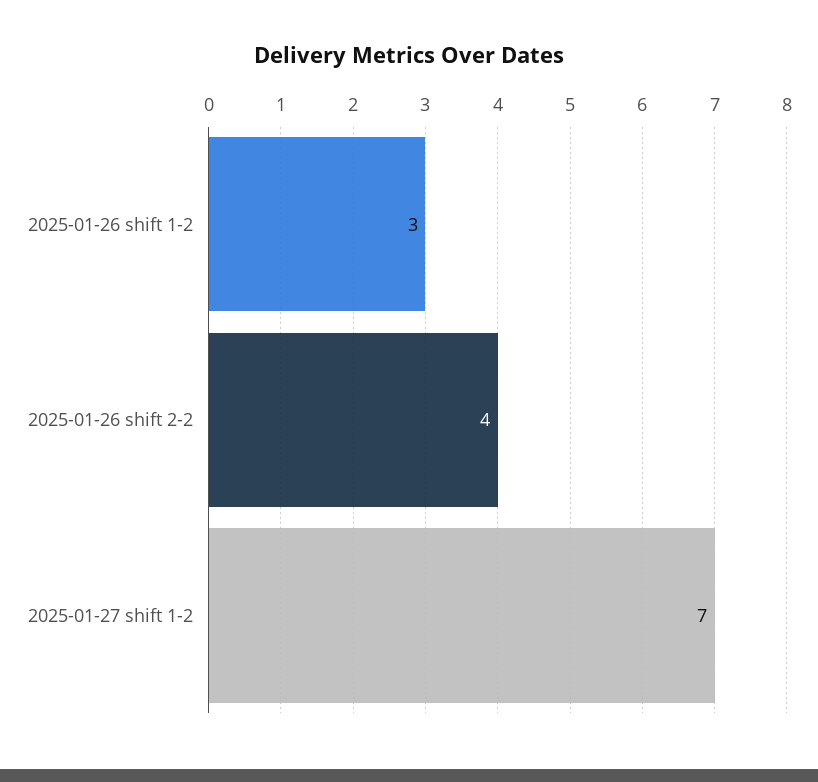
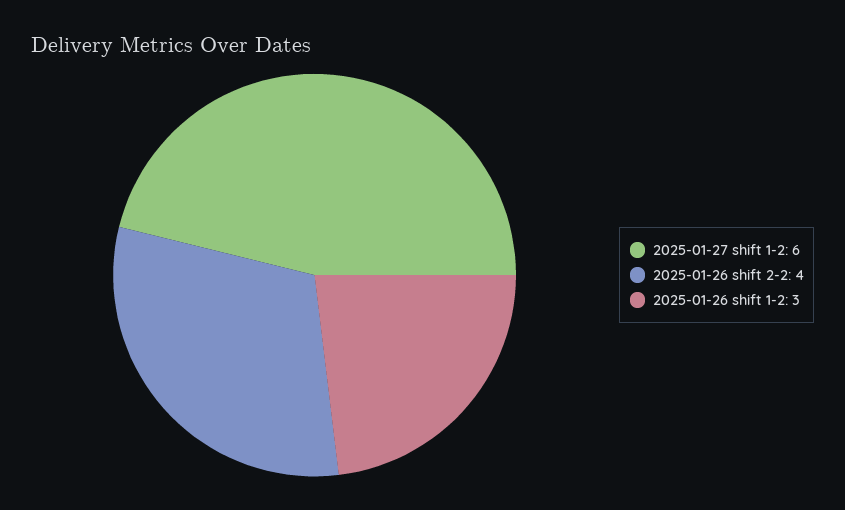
2025-01-27 shift 1-2: 7 -> 6

